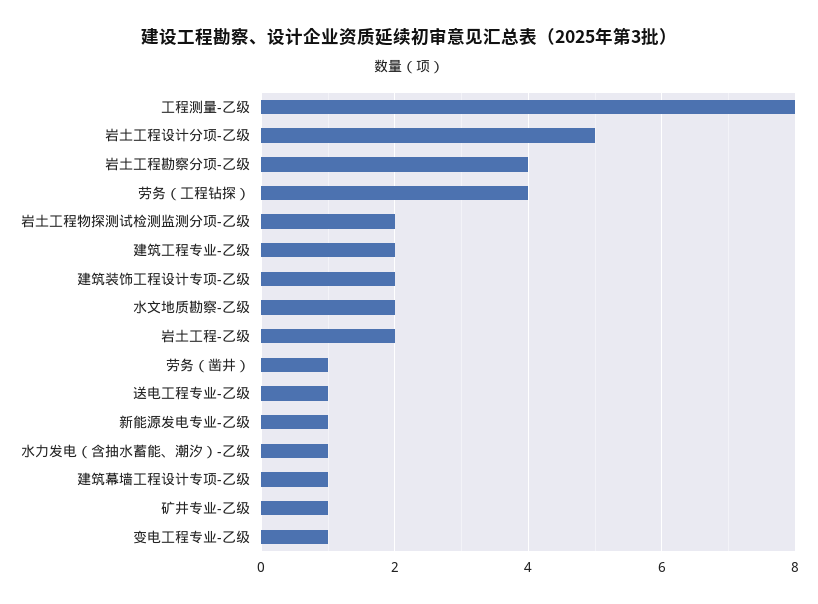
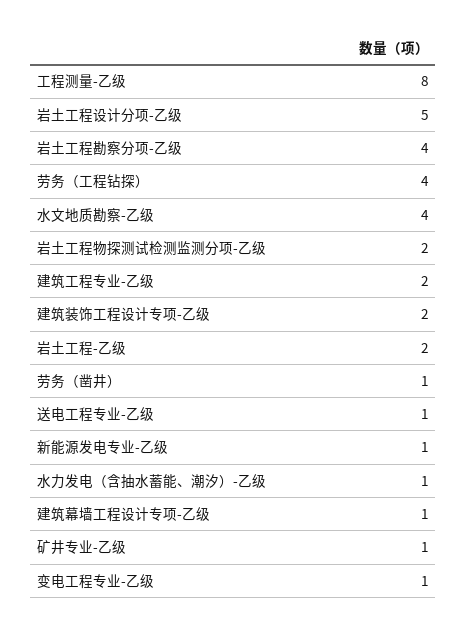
水文地质勘察-乙级: 2 -> 4

